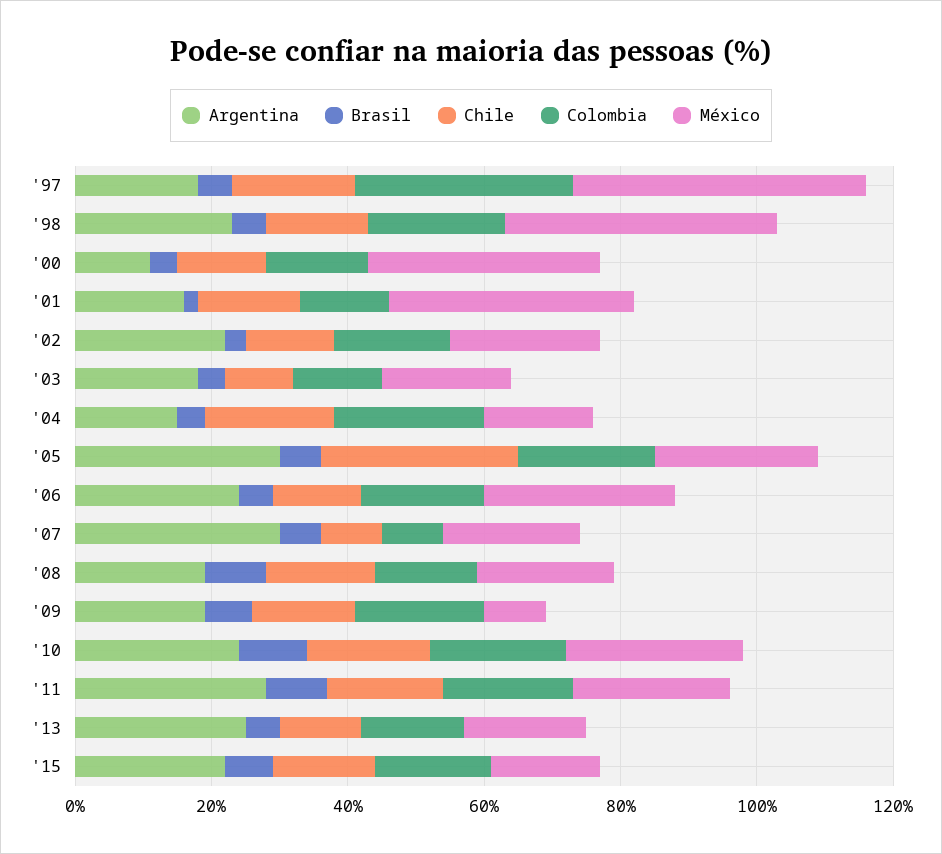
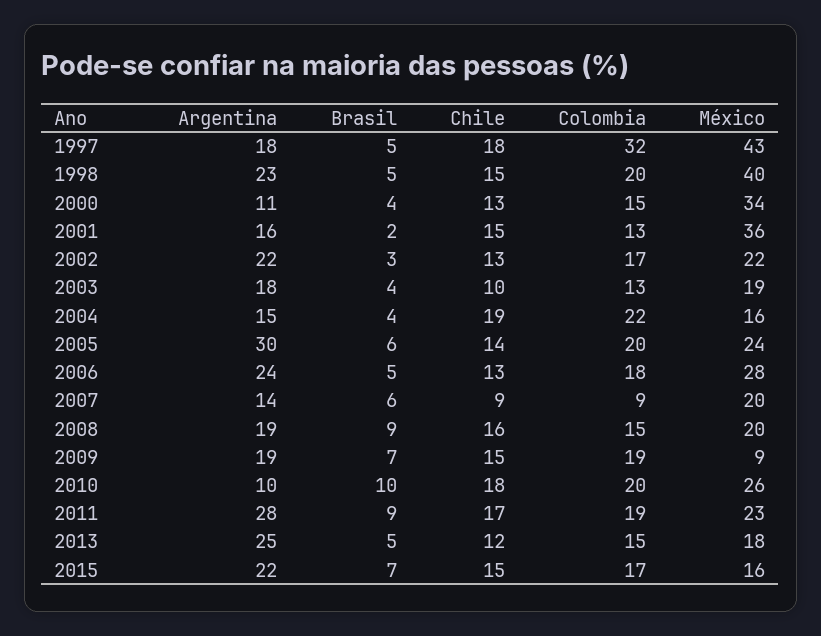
Chile, '05: 30 -> 14
Argentina, '07: 30 -> 14
Argentina, '10: 25 -> 10

